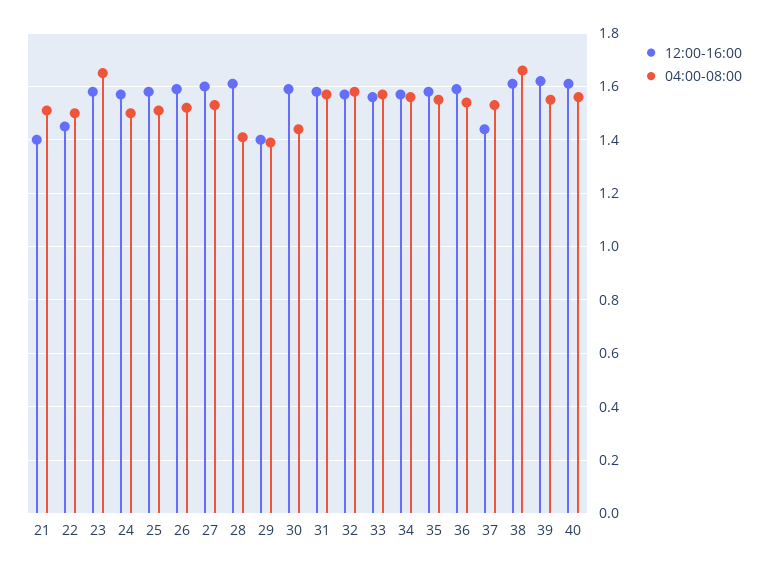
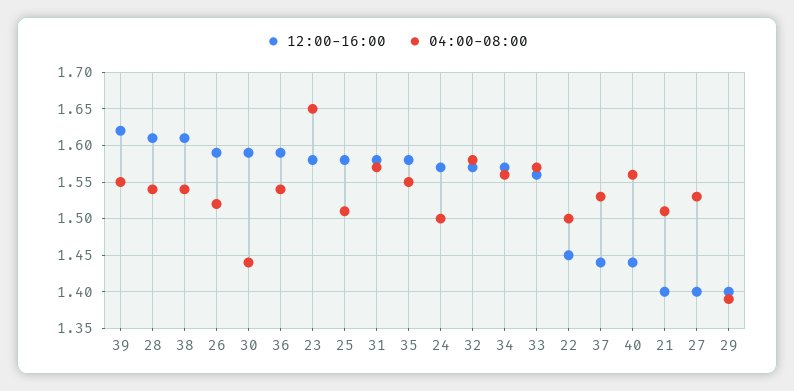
12:00-16:00, 27: 1.6 -> 1.4
04:00-08:00, 28: 1.4 -> 1.54
04:00-08:00, 38: 1.65 -> 1.54
12:00-16:00, 40: 1.6 -> 1.44

